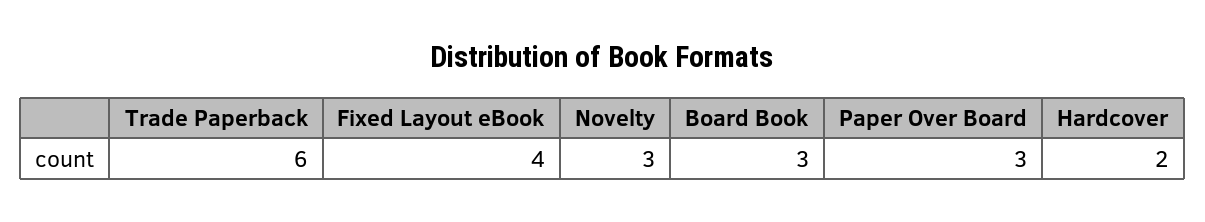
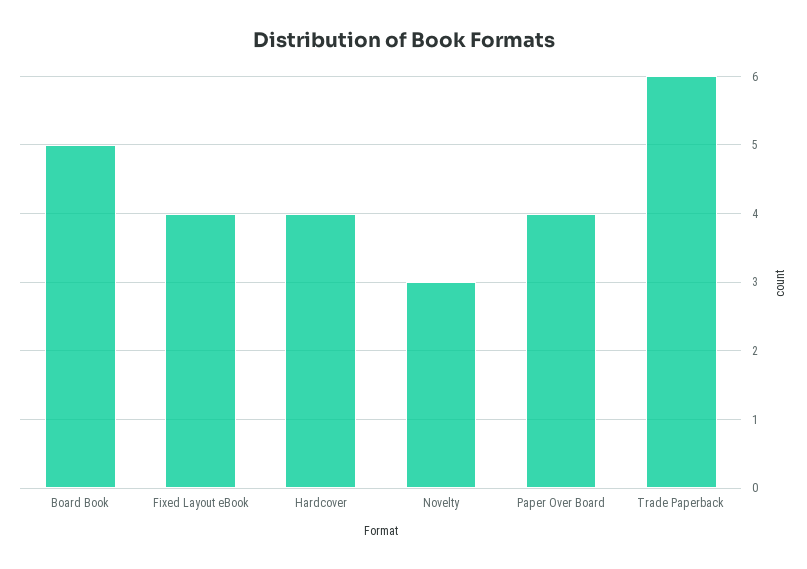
Board Book: 3 -> 5
Paper Over Board: 3 -> 4
Hardcover: 2 -> 4

